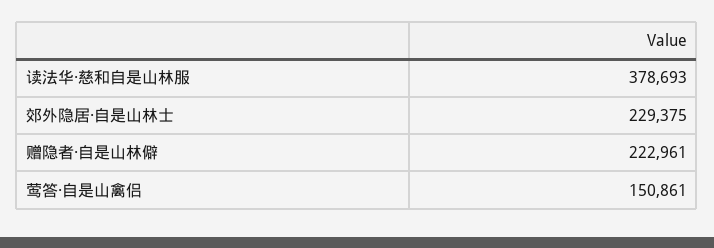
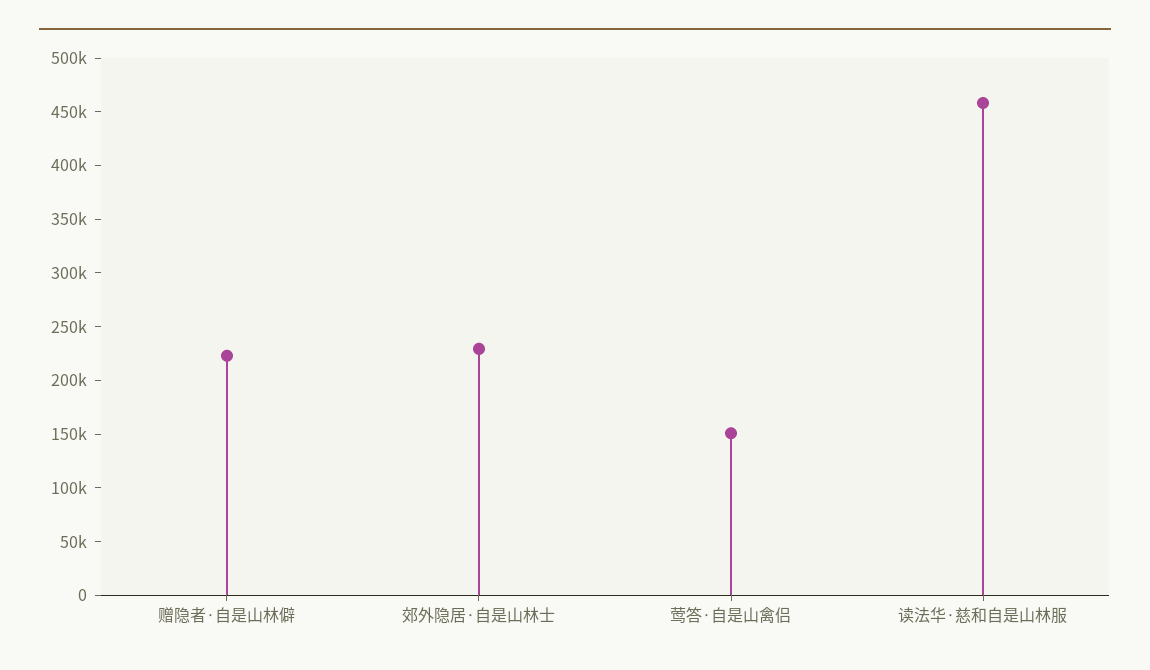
读法华·慈和自是山林服: 378693 -> 460000

